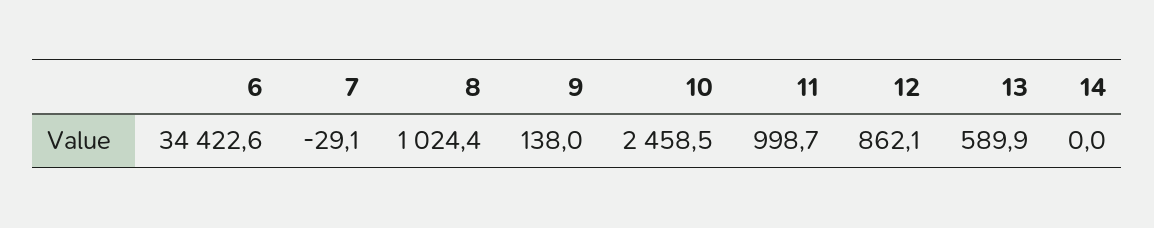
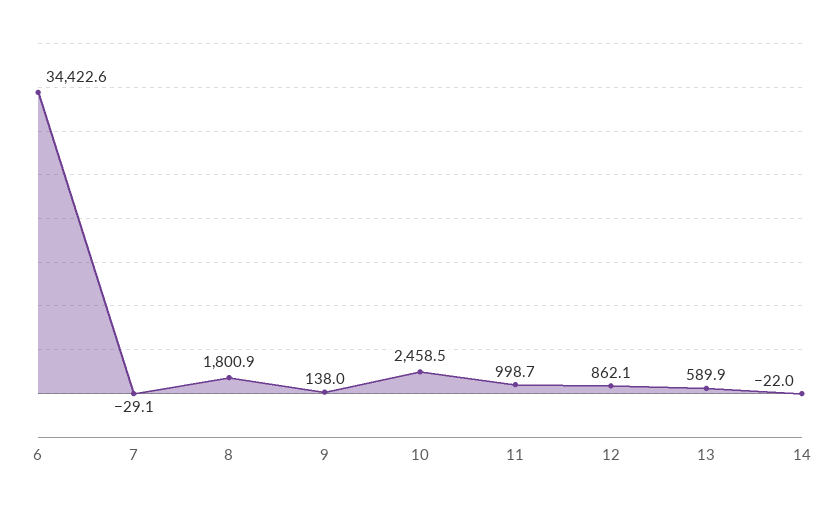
8: 1024.4 -> 1800.9
14: 0 -> -22

